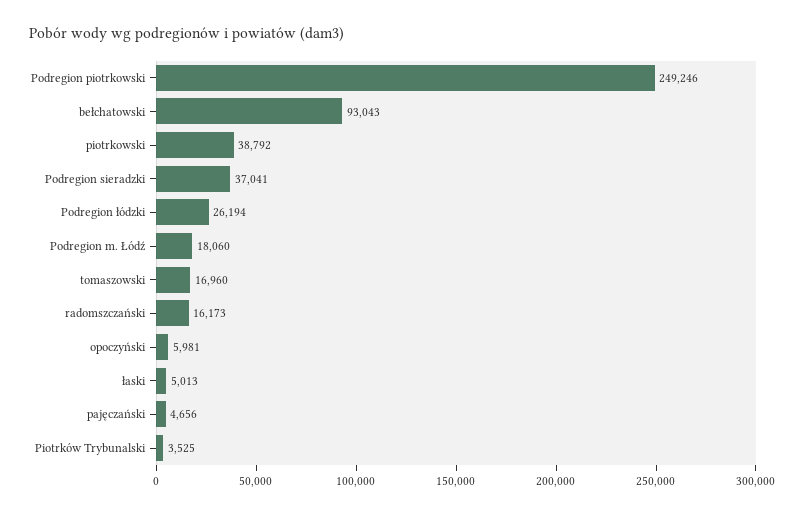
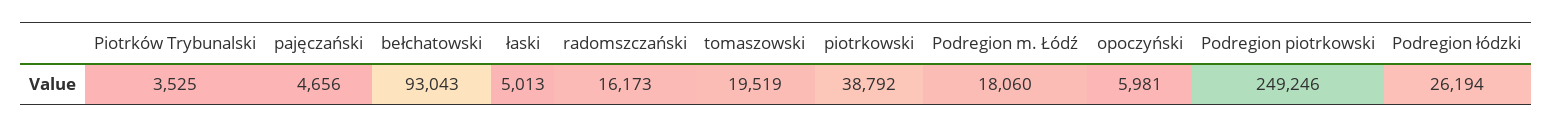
Podregion sieradzki: 37041 -> none
tomaszowski: 16960 -> 19519

